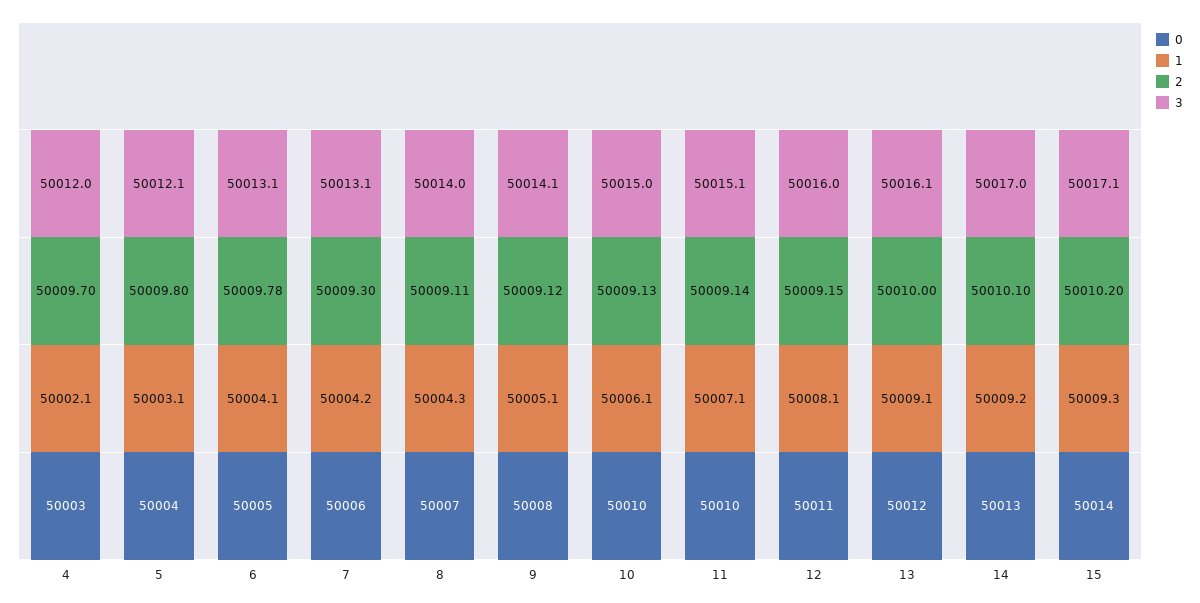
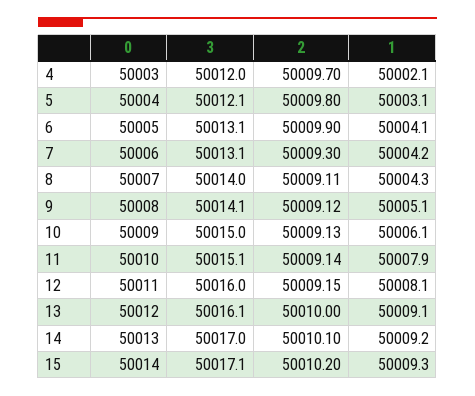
2, 6: 50009.78 -> 50009.9
0, 10: 50010 -> 50009
1, 11: 50007.1 -> 50007.9

